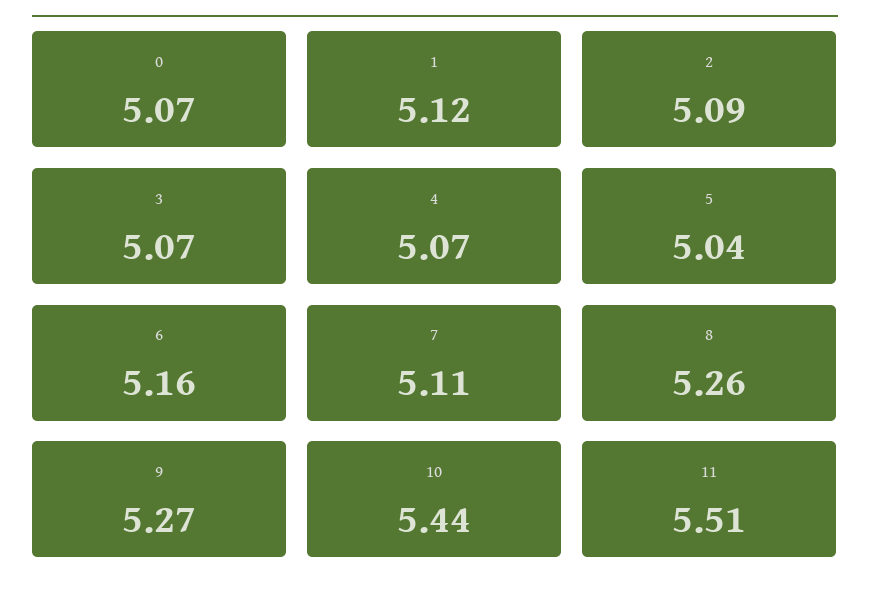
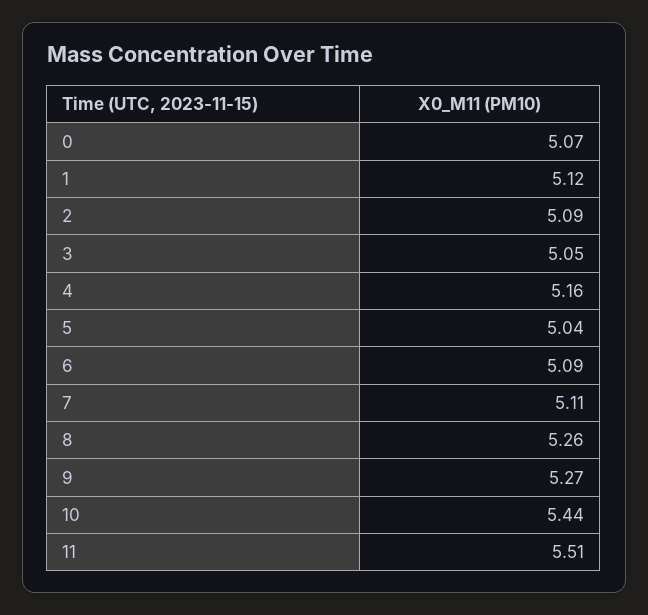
3: 5.07 -> 5.05
4: 5.07 -> 5.16
6: 5.16 -> 5.09

